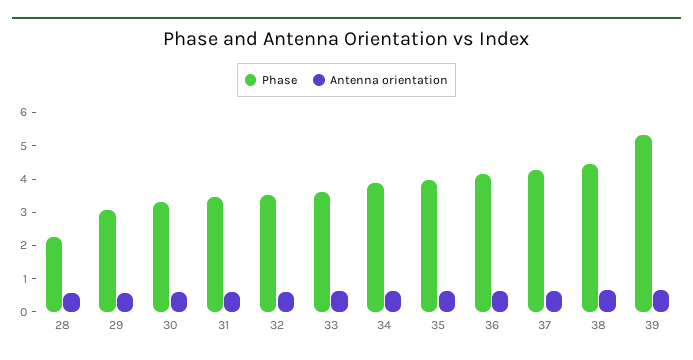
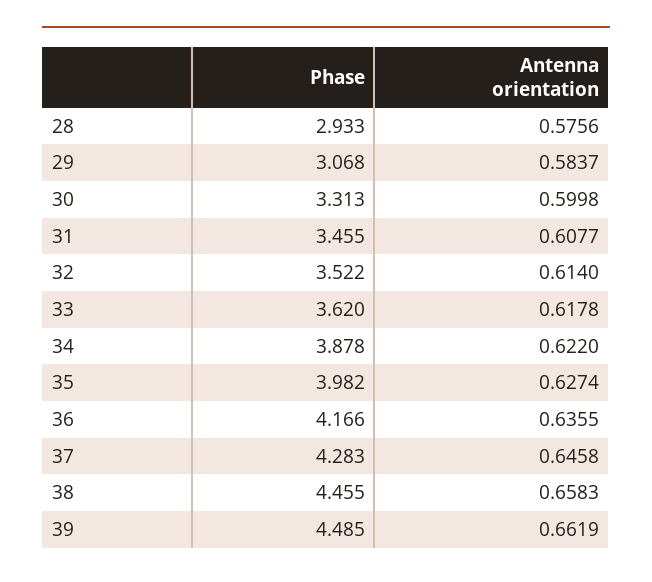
Phase, 28: 2.25 -> 2.933
Phase, 39: 5.25 -> 4.485

